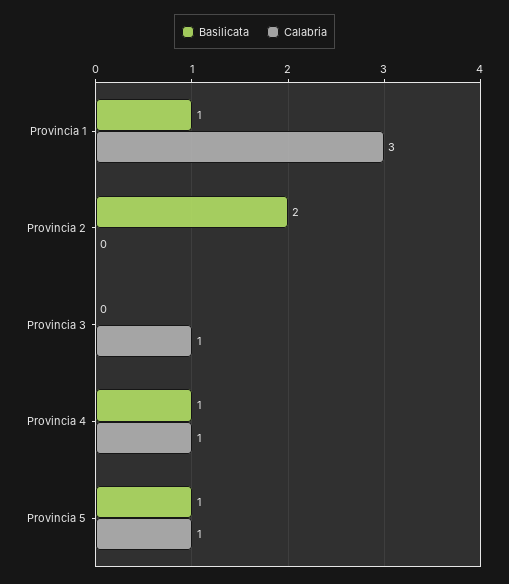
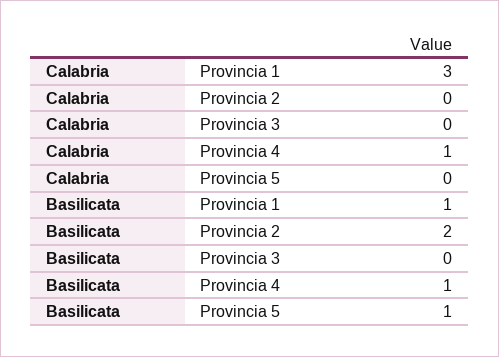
Calabria, Provincia 3: 1 -> 0
Calabria, Provincia 5: 1 -> 0

